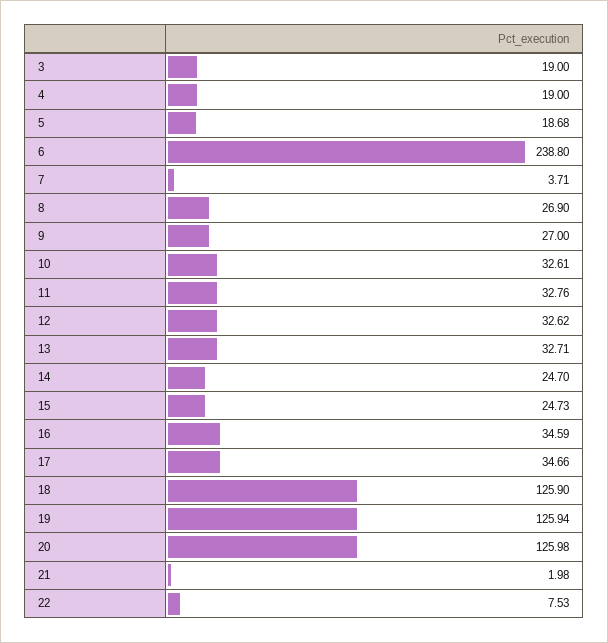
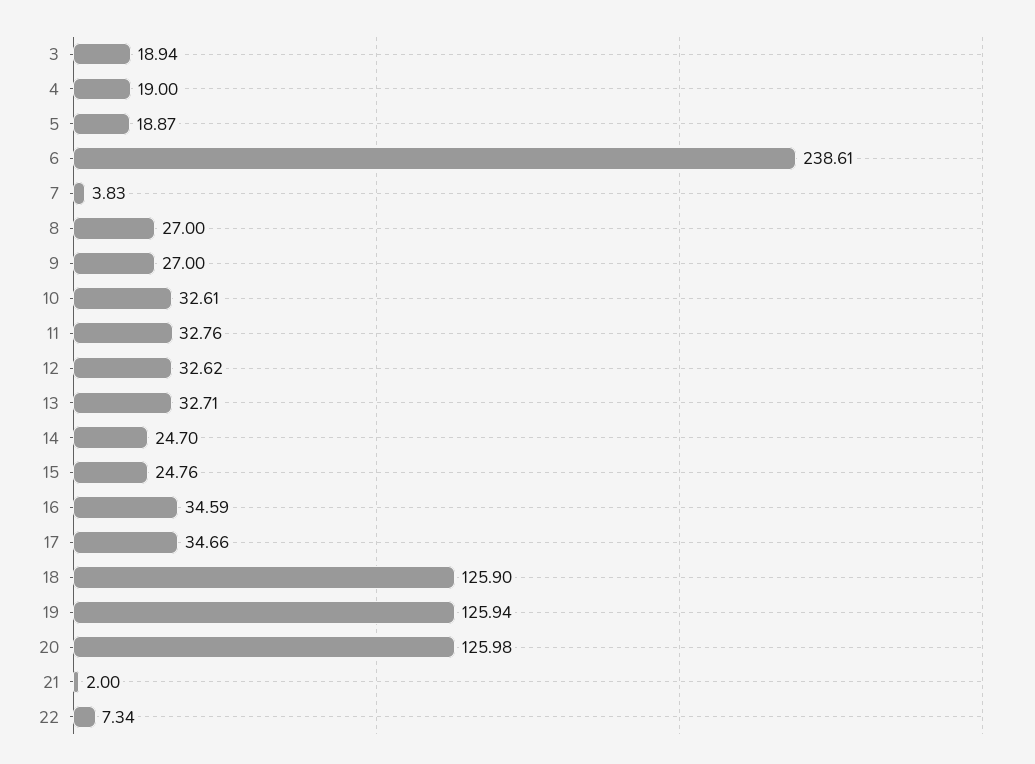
3: 19 -> 18.94
5: 18.68 -> 18.87
6: 238.8 -> 238.61
7: 3.71 -> 3.83
8: 26.9 -> 27
15: 24.73 -> 24.76
21: 1.98 -> 2
22: 7.53 -> 7.34

